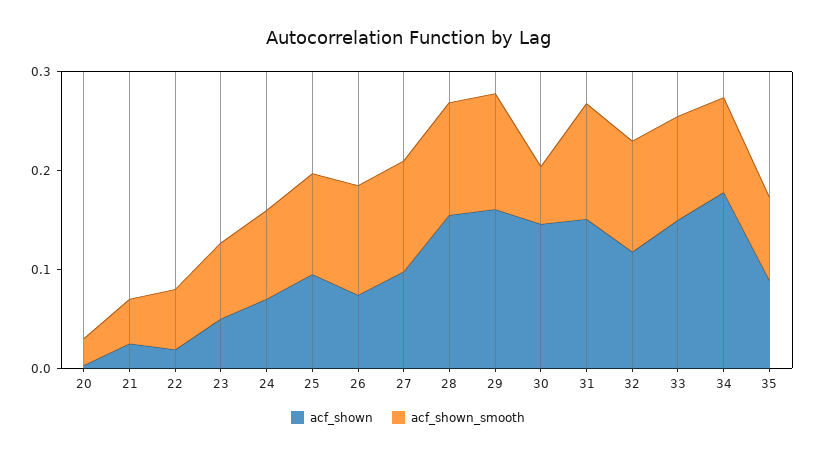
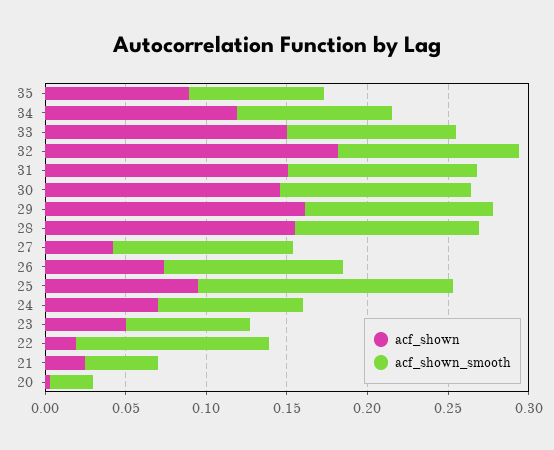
acf_shown_smooth, 22: 0.06 -> 0.12
acf_shown_smooth, 25: 0.1 -> 0.16
acf_shown, 27: 0.1 -> 0.04
acf_shown_smooth, 30: 0.06 -> 0.12
acf_shown, 32: 0.12 -> 0.18
acf_shown, 34: 0.18 -> 0.12

